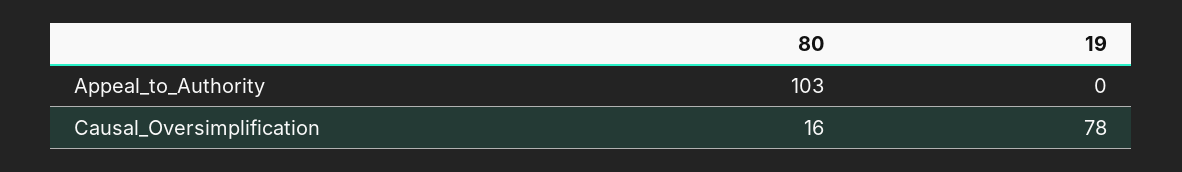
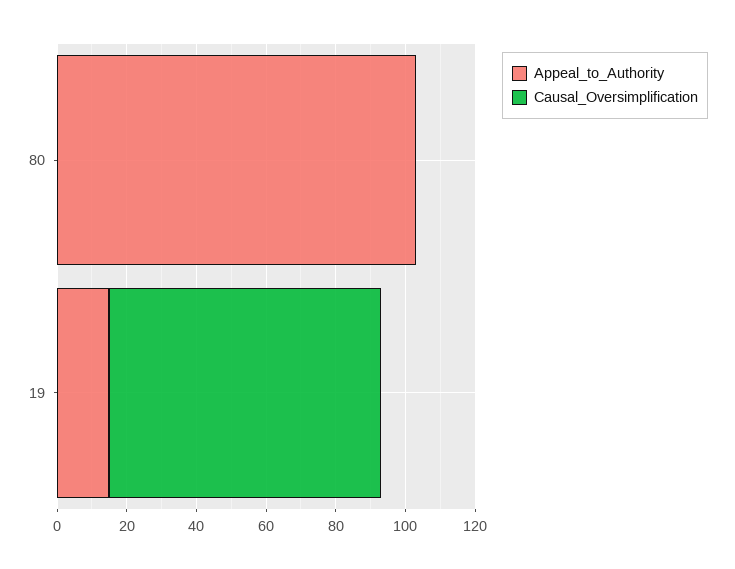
Appeal_to_Authority, 19: 0 -> 15
Causal_Oversimplification, 80: 16 -> 0

